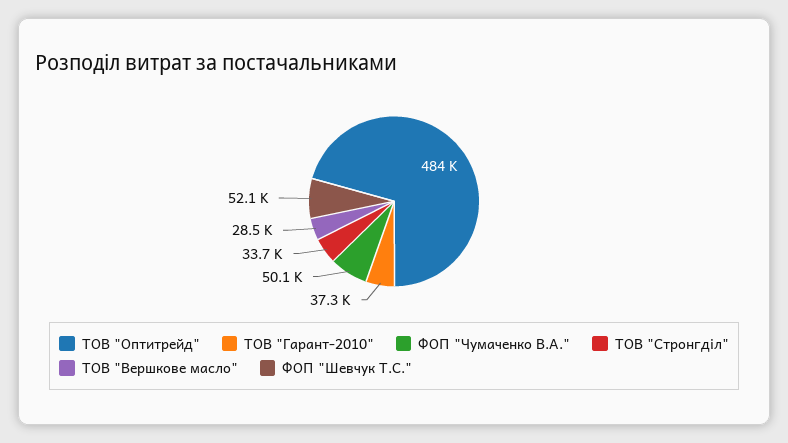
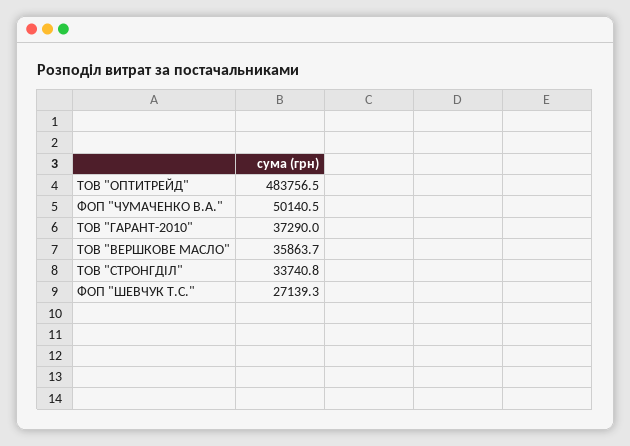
ТОВ "Вершкове масло": 28500 -> 35863.7
ФОП "Шевчук Т.С.": 52100 -> 27139.3

